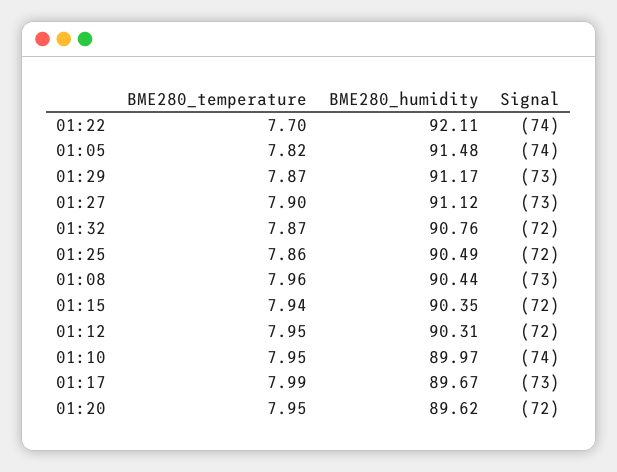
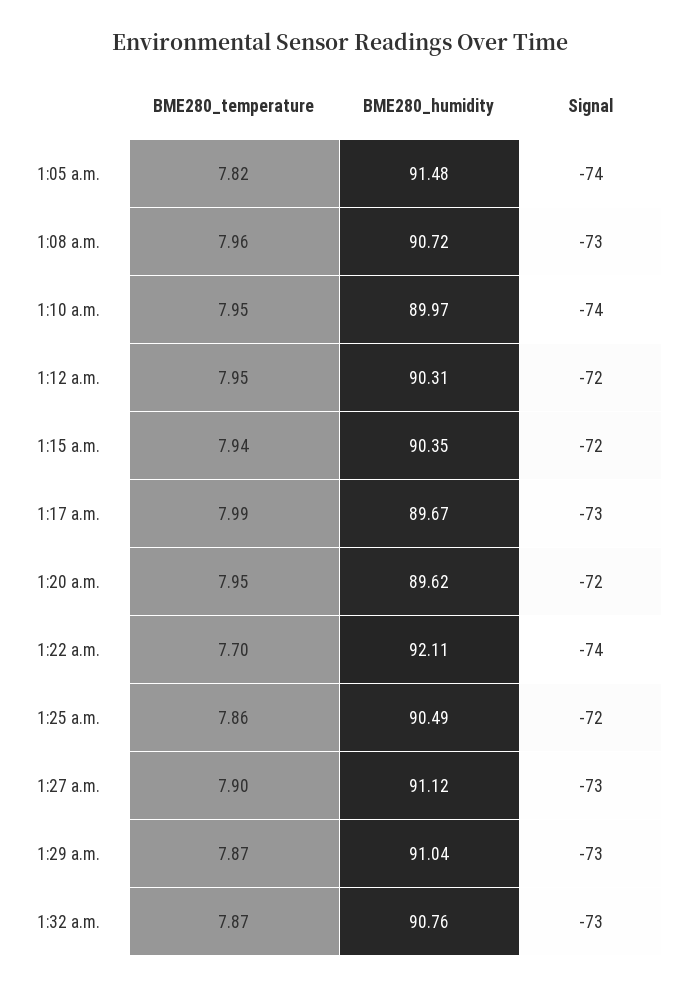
BME280_humidity, 01:29: 91.17 -> 91.04
Signal, 01:32: -72 -> -73
BME280_humidity, 01:08: 90.44 -> 90.72

